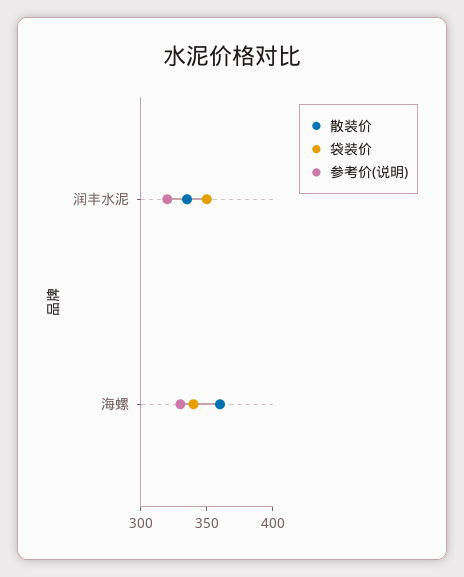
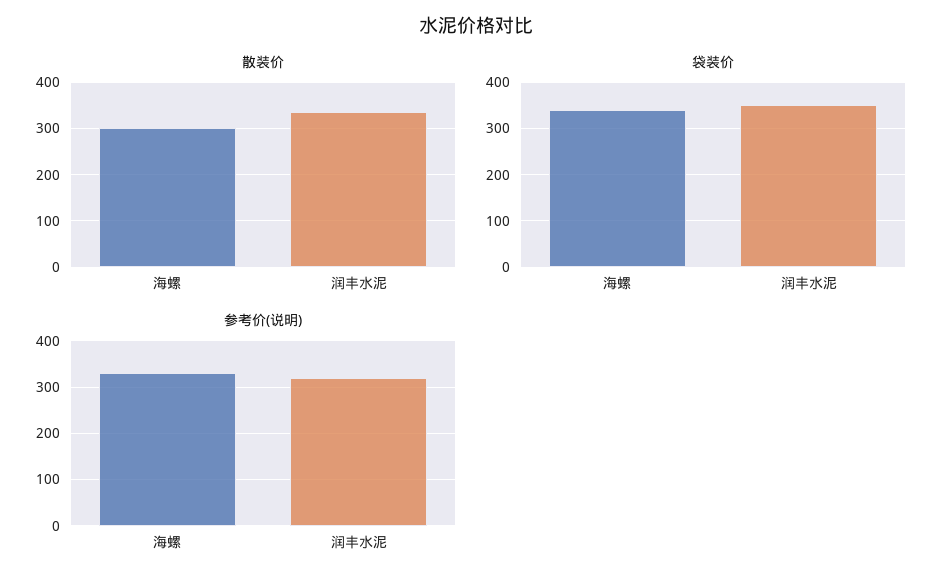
散装价, 海螺: 360 -> 300

